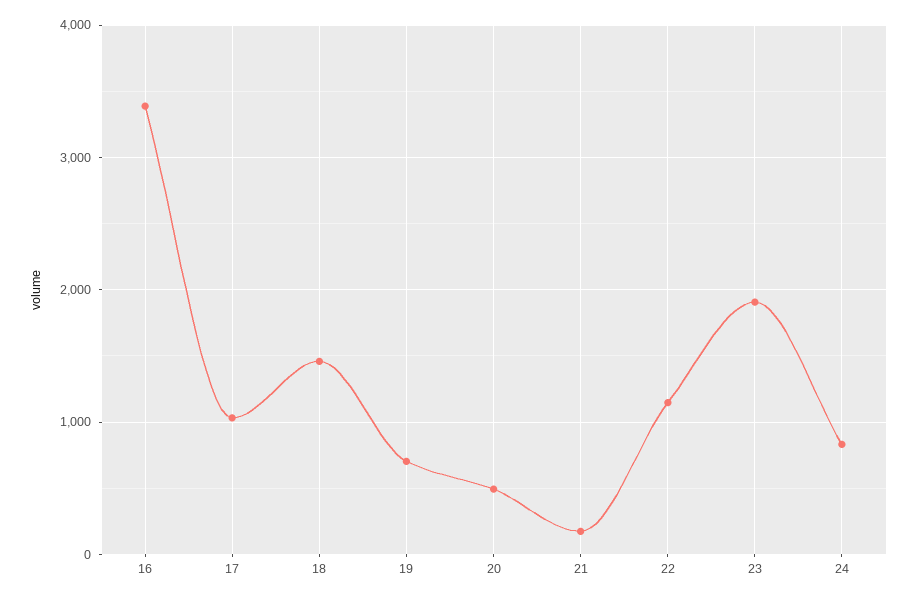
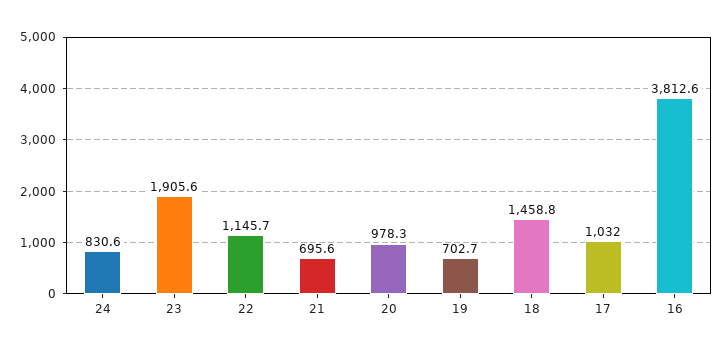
16: 3400 -> 3812.6
20: 500 -> 978.3
21: 200 -> 695.6

